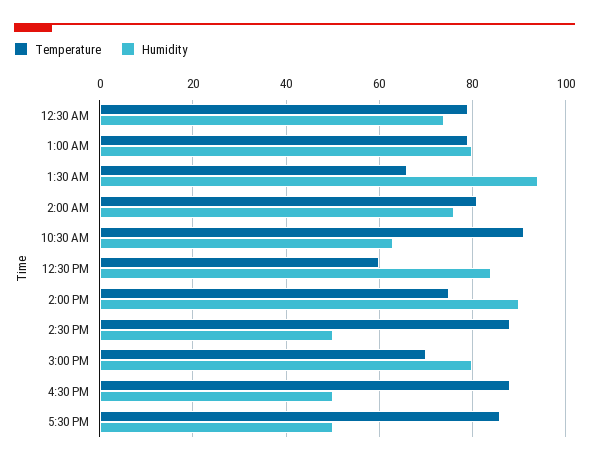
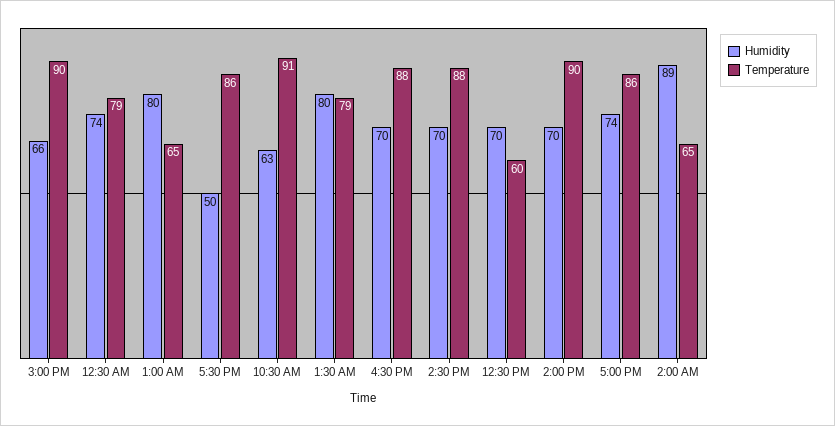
Temperature, 1:00 AM: 80 -> 65
Temperature, 1:30 AM: 65 -> 79
Humidity, 1:30 AM: 95 -> 80
Temperature, 2:00 AM: 80 -> 65
Humidity, 2:00 AM: 75 -> 89
Humidity, 12:30 PM: 85 -> 70
Temperature, 2:00 PM: 75 -> 90
Humidity, 2:00 PM: 90 -> 70
Humidity, 2:30 PM: 50 -> 70
Temperature, 3:00 PM: 70 -> 90
Humidity, 3:00 PM: 80 -> 66
Humidity, 4:30 PM: 50 -> 70
Humidity, 5:00 PM: none -> 74
Temperature, 5:00 PM: none -> 86

